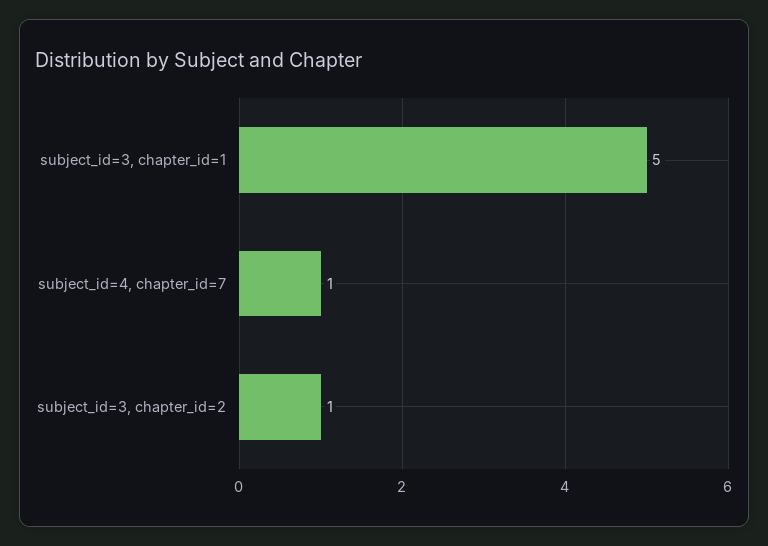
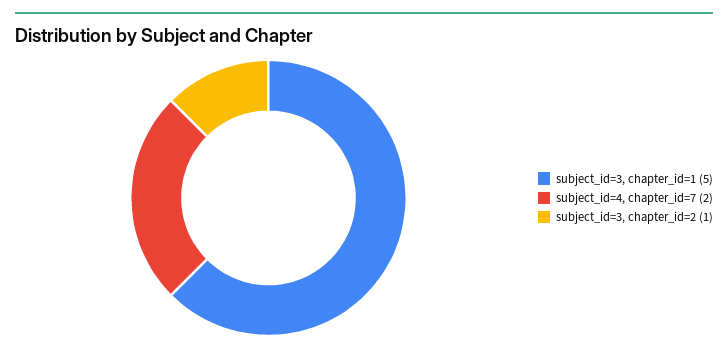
subject_id=4, chapter_id=7: 1 -> 2

